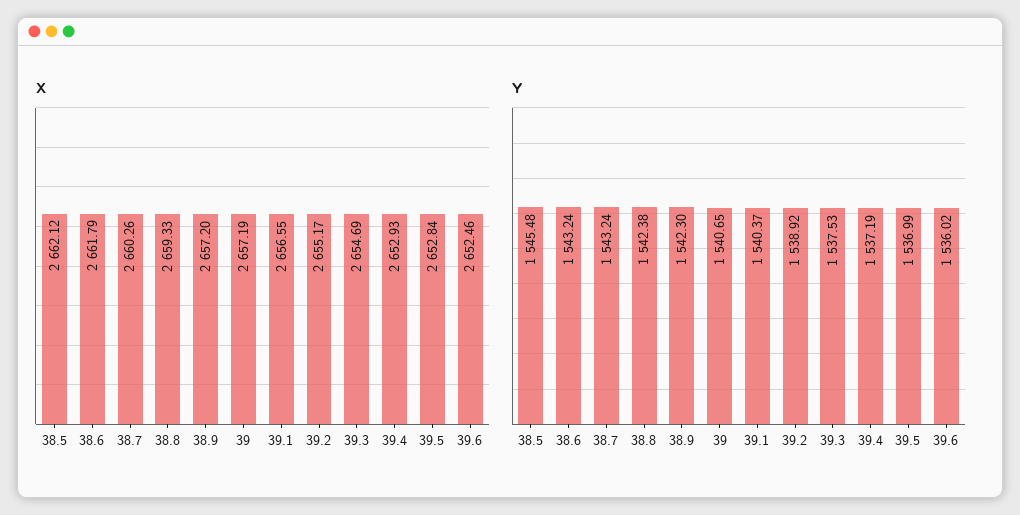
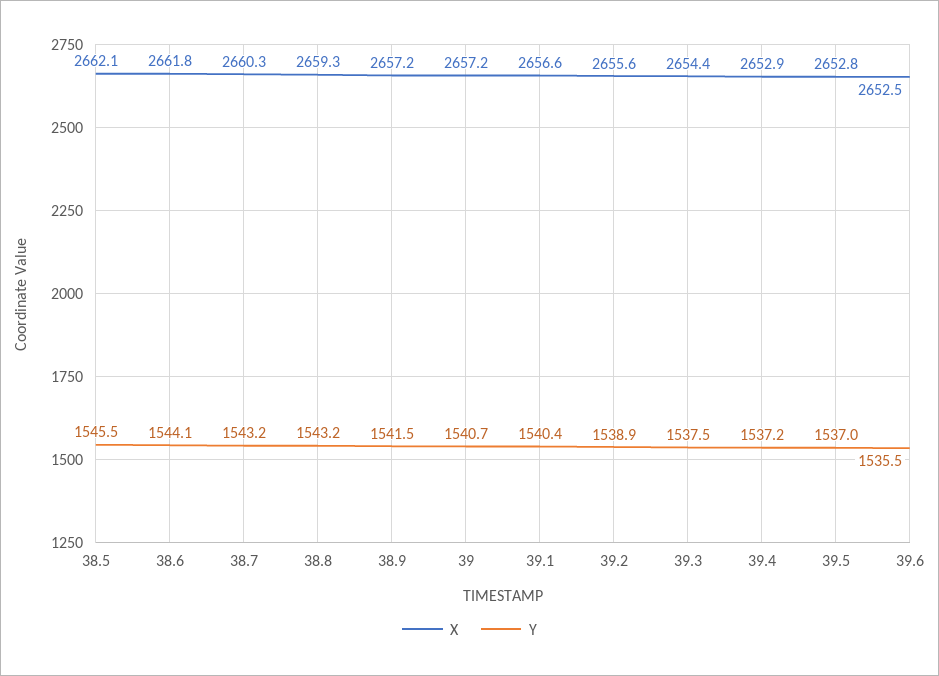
X, 39.2: 2655.17 -> 2655.6
X, 39.3: 2654.69 -> 2654.4
Y, 38.6: 1543.24 -> 1544.1
Y, 38.8: 1542.38 -> 1543.2
Y, 38.9: 1542.3 -> 1541.5
Y, 39.6: 1536.02 -> 1535.5

